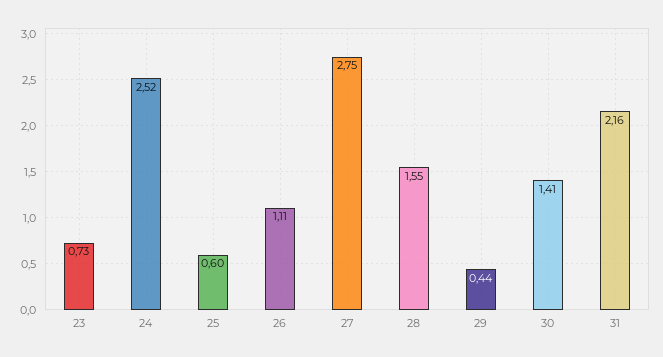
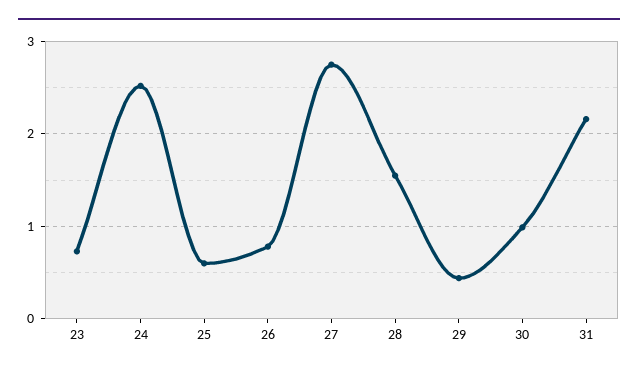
26: 1.11 -> 0.8
30: 1.41 -> 1

